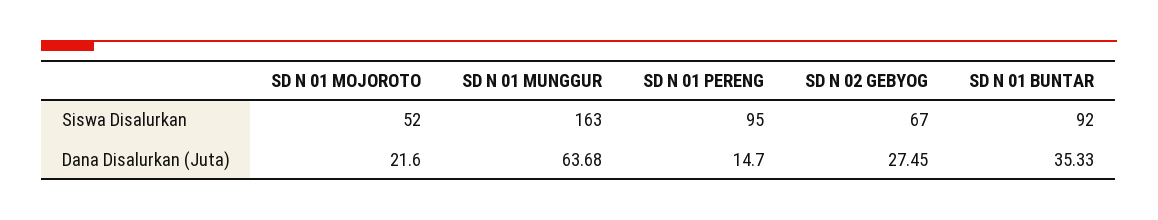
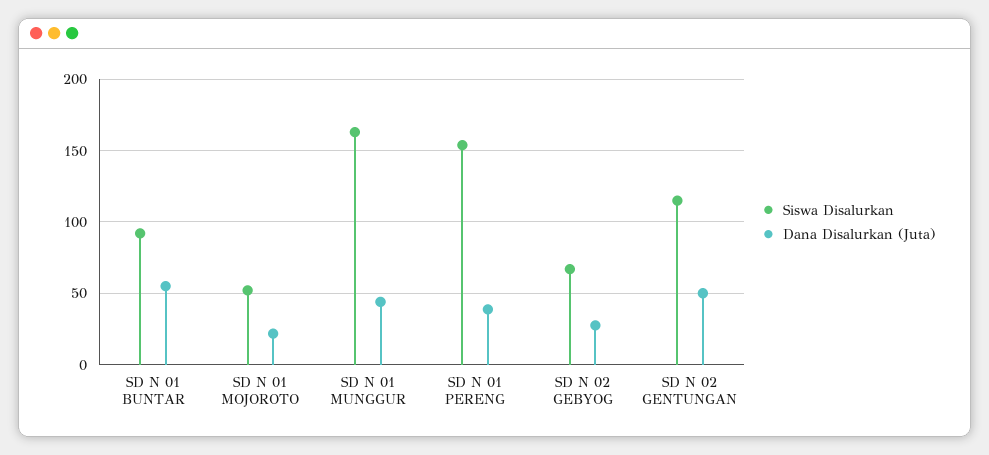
Siswa Disalurkan, SD N 01 PERENG: 95 -> 155
Dana Disalurkan (Juta), SD N 01 MUNGGUR: 63.68 -> 45
Dana Disalurkan (Juta), SD N 01 PERENG: 14.7 -> 40
Dana Disalurkan (Juta), SD N 01 BUNTAR: 35.33 -> 55
Siswa Disalurkan, SD N 02 GENTUNGAN: none -> 115
Dana Disalurkan (Juta), SD N 02 GENTUNGAN: none -> 50

